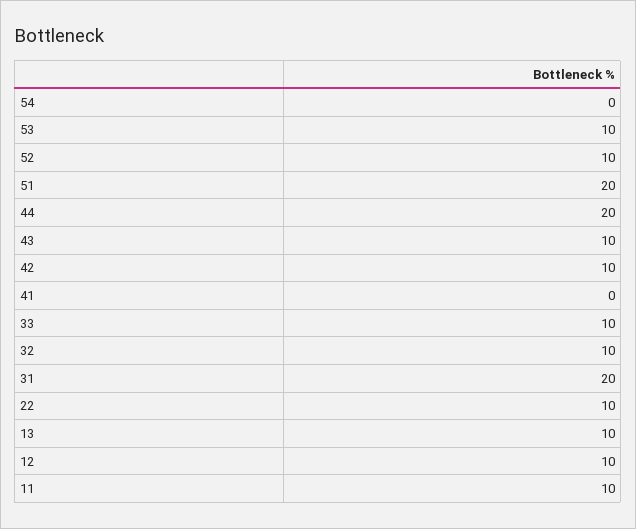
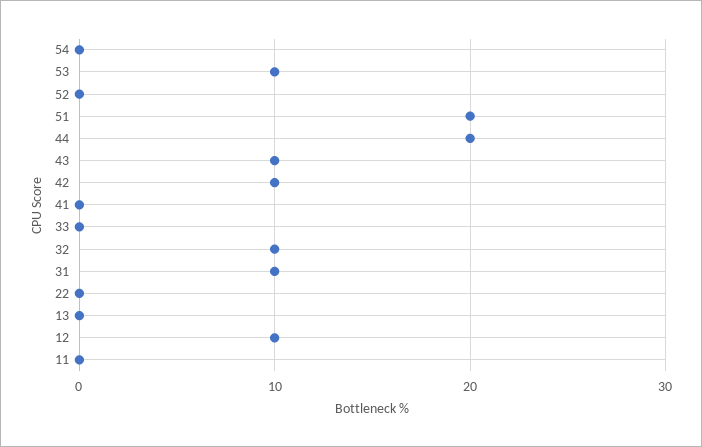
52: 10 -> 0
33: 10 -> 0
31: 20 -> 10
22: 10 -> 0
13: 10 -> 0
11: 10 -> 0

